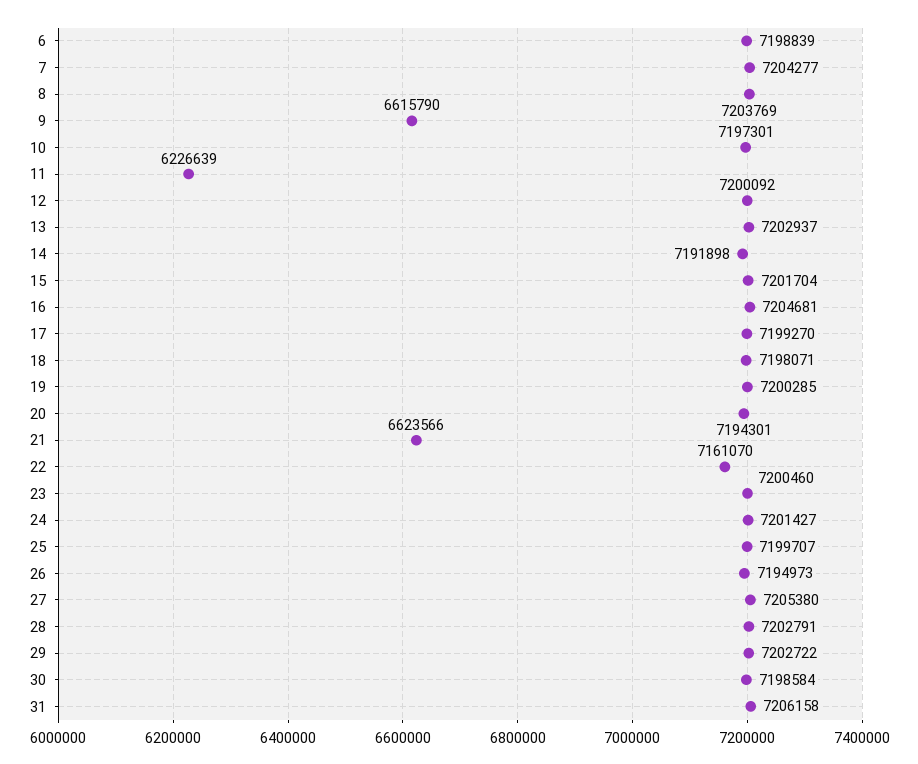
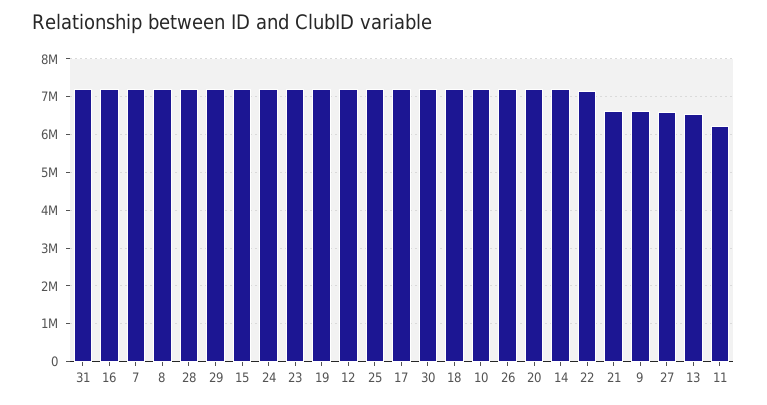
6: 7198839 -> none
13: 7202937 -> 6600000
27: 7205380 -> 6600000

